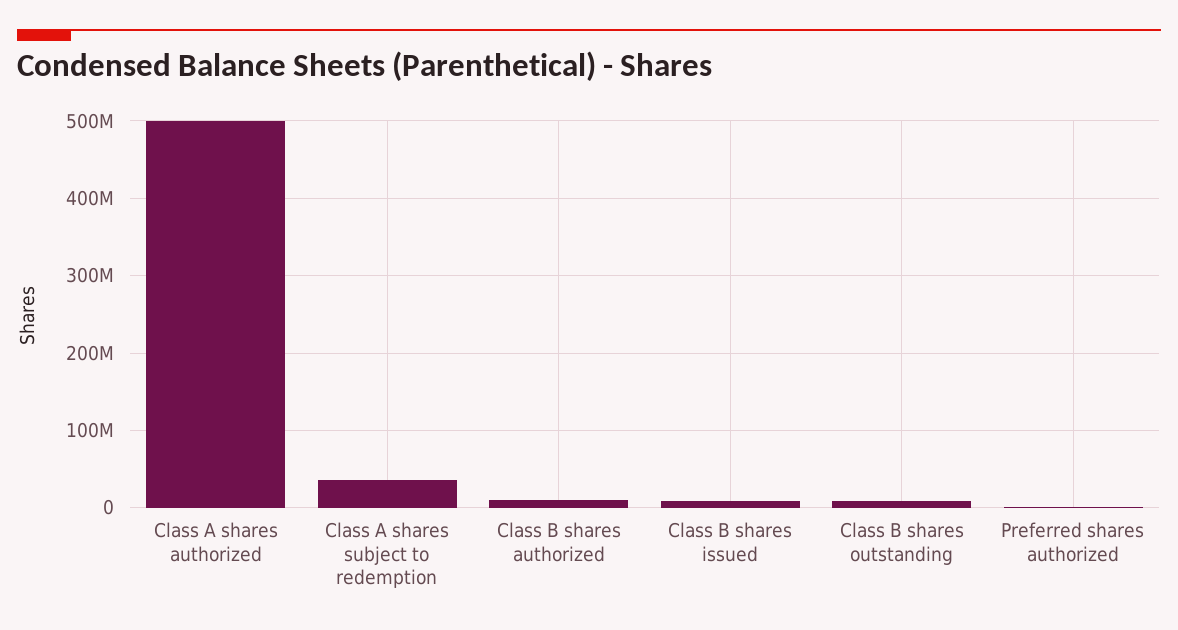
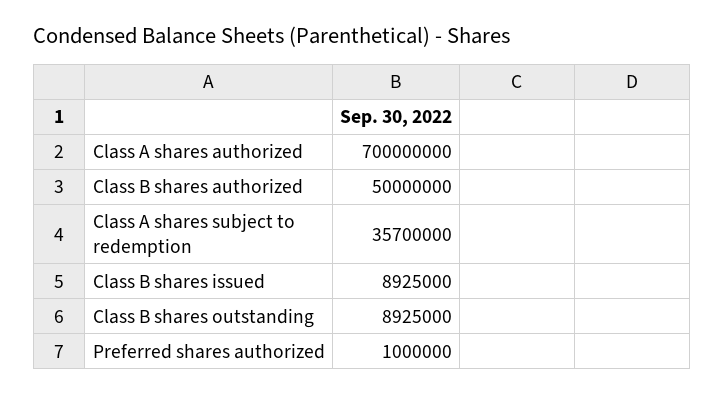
Class A shares authorized: 500000000 -> 700000000
Class B shares authorized: 10000000 -> 50000000

